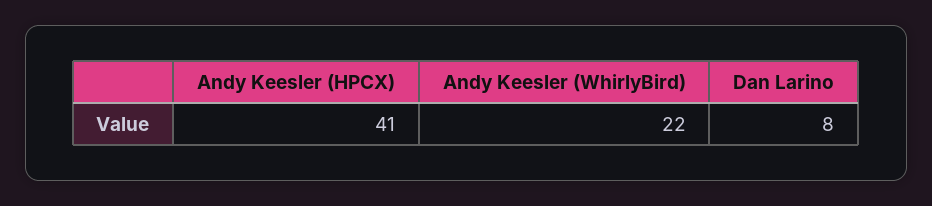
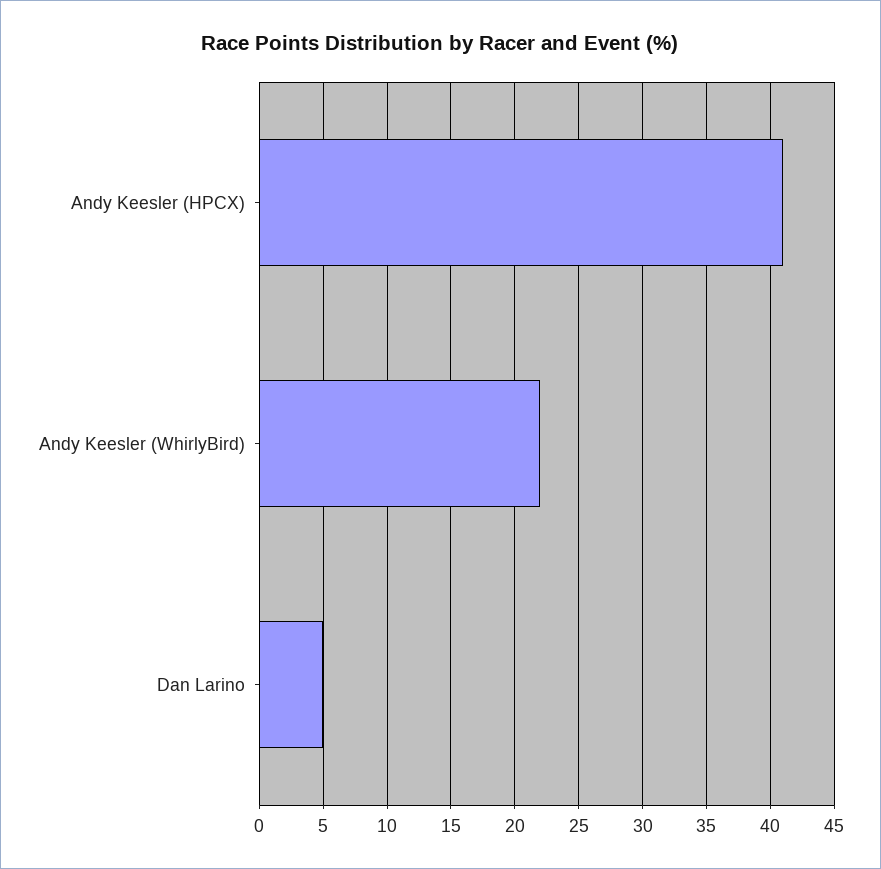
Dan Larino: 8 -> 5

